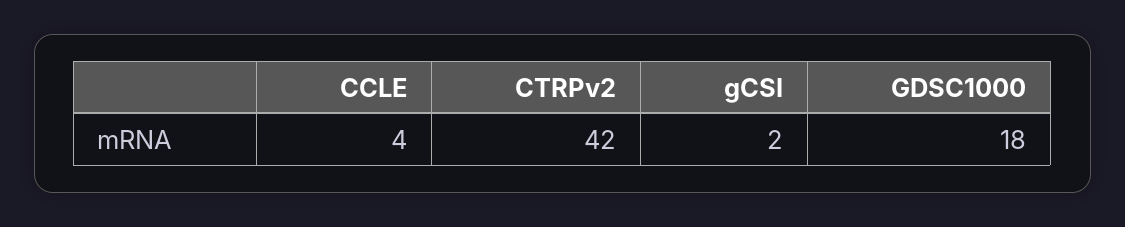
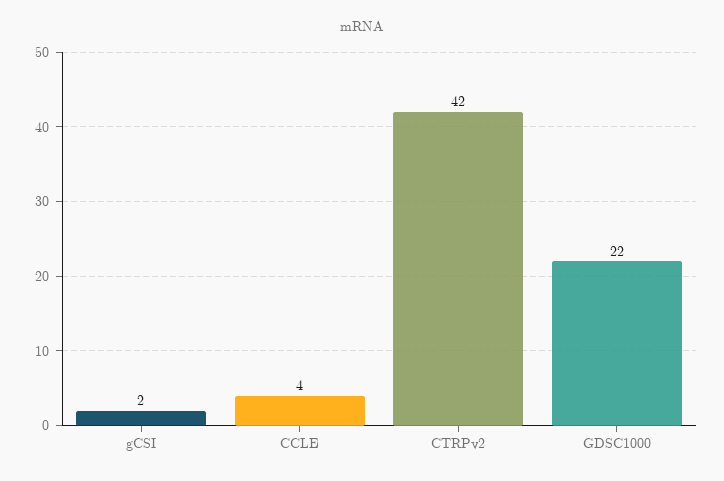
GDSC1000: 18 -> 22

